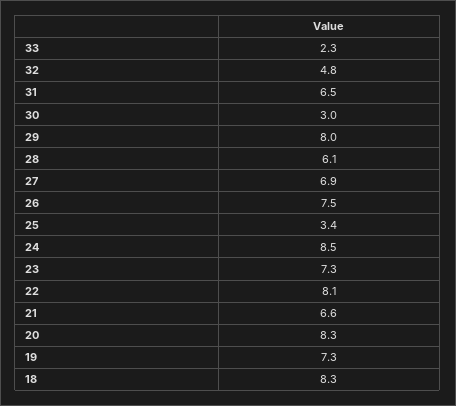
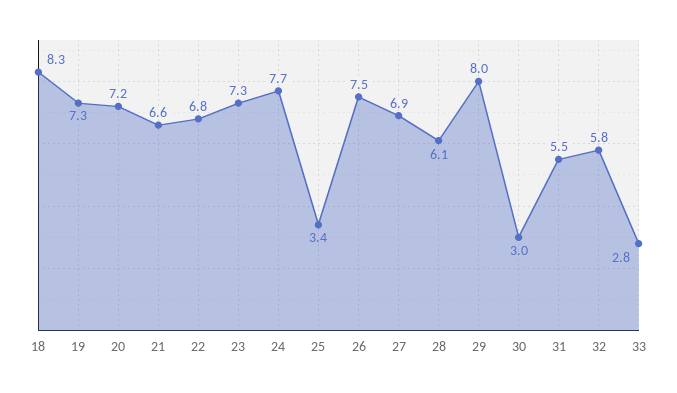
33: 2.3 -> 2.8
32: 4.8 -> 5.8
31: 6.5 -> 5.5
24: 8.5 -> 7.7
22: 8.1 -> 6.8
20: 8.3 -> 7.2

